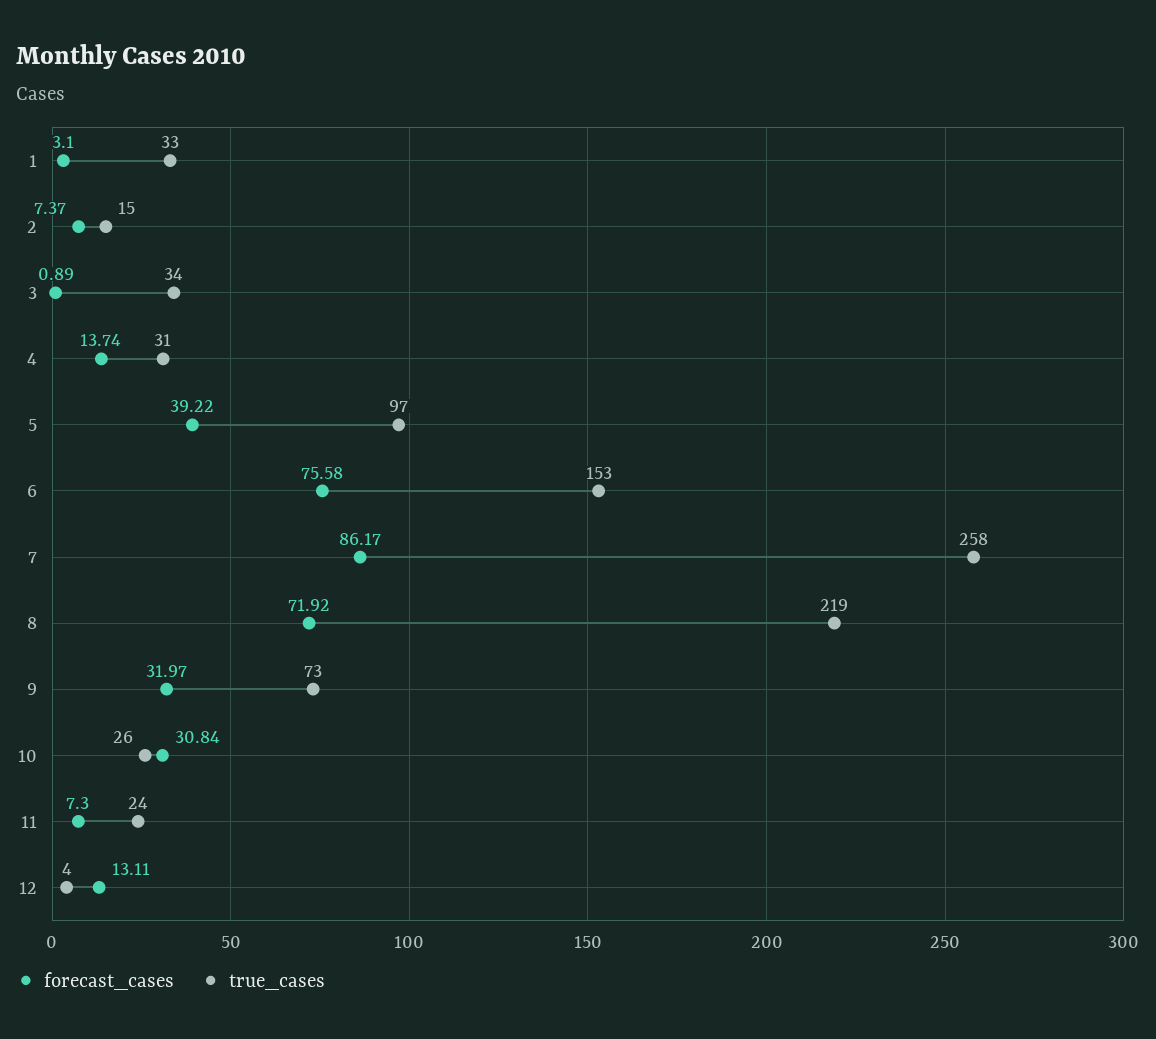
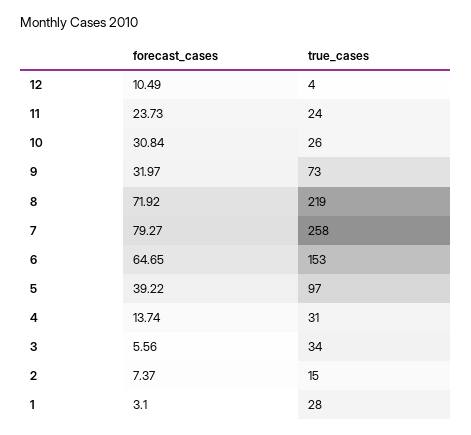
true_cases, 1: 33 -> 28
forecast_cases, 3: 0.89 -> 5.56
forecast_cases, 6: 75.58 -> 64.65
forecast_cases, 7: 86.17 -> 79.27
forecast_cases, 11: 7.3 -> 23.73
forecast_cases, 12: 13.11 -> 10.49

